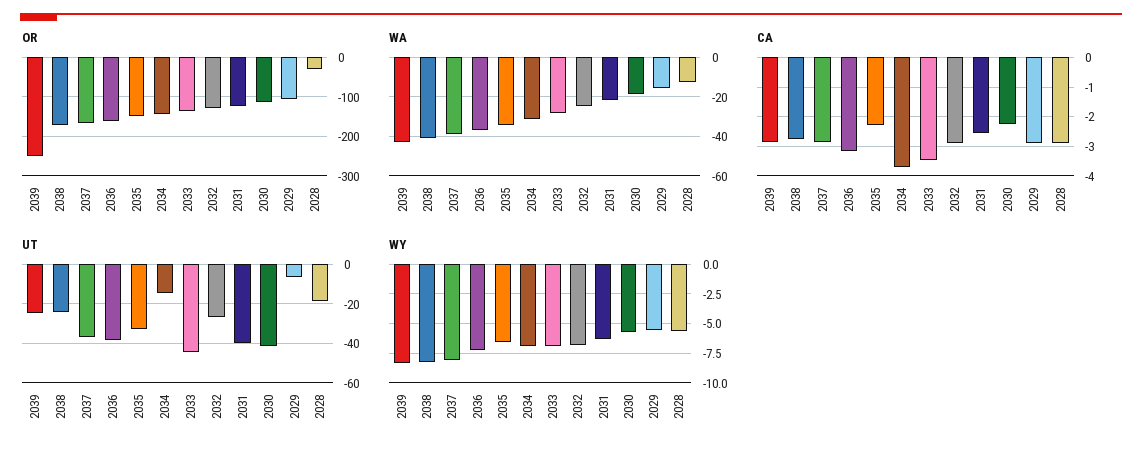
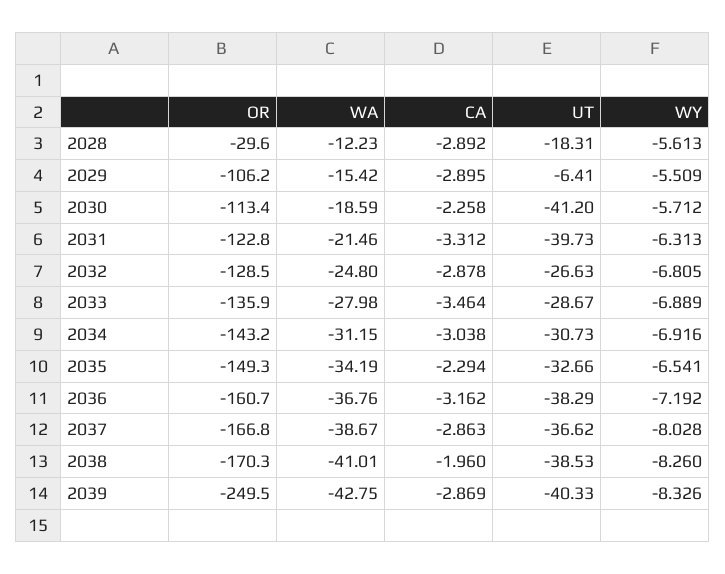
CA, 2038: -2.75 -> -1.96
CA, 2034: -3.75 -> -3.038
CA, 2031: -2.5 -> -3.312
UT, 2039: -25 -> -40.33
UT, 2038: -25 -> -38.53
UT, 2034: -15 -> -30.73
UT, 2033: -45 -> -28.67

